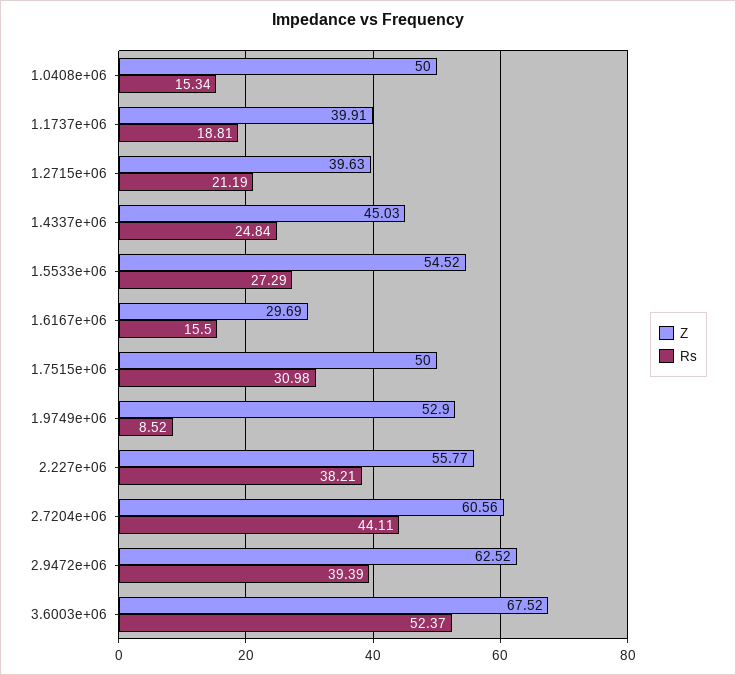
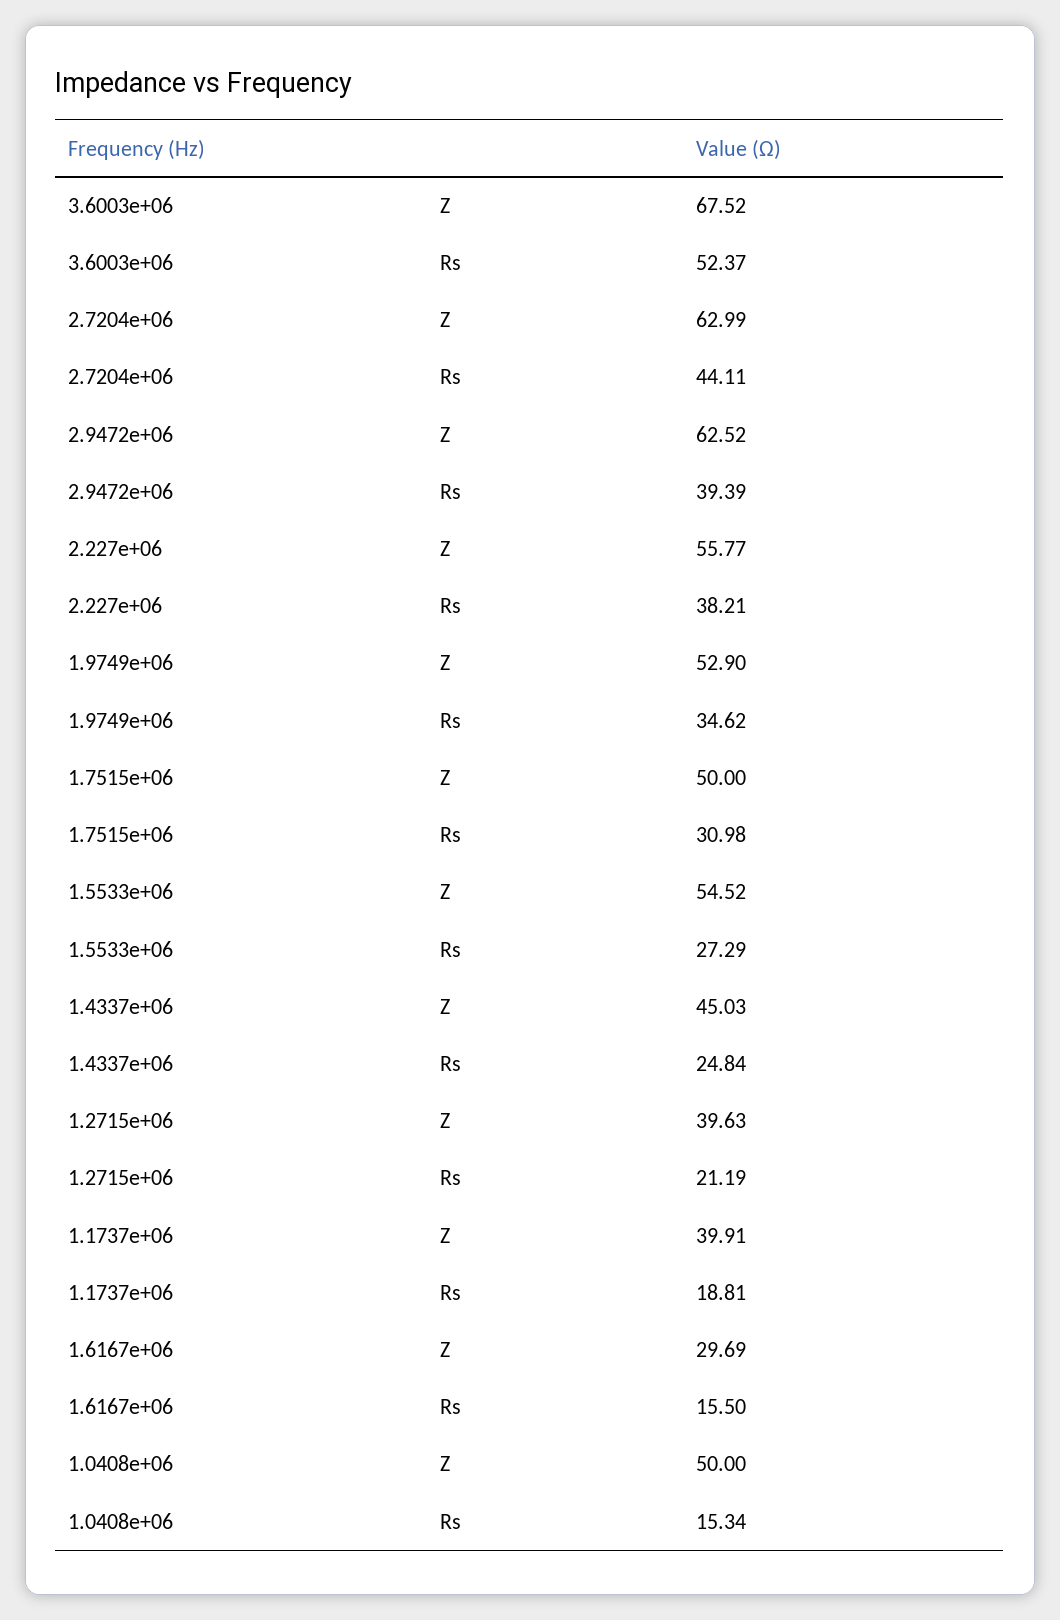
Rs, 1.9749e+06: 8.52 -> 34.62
Z, 2.7204e+06: 60.56 -> 62.99

